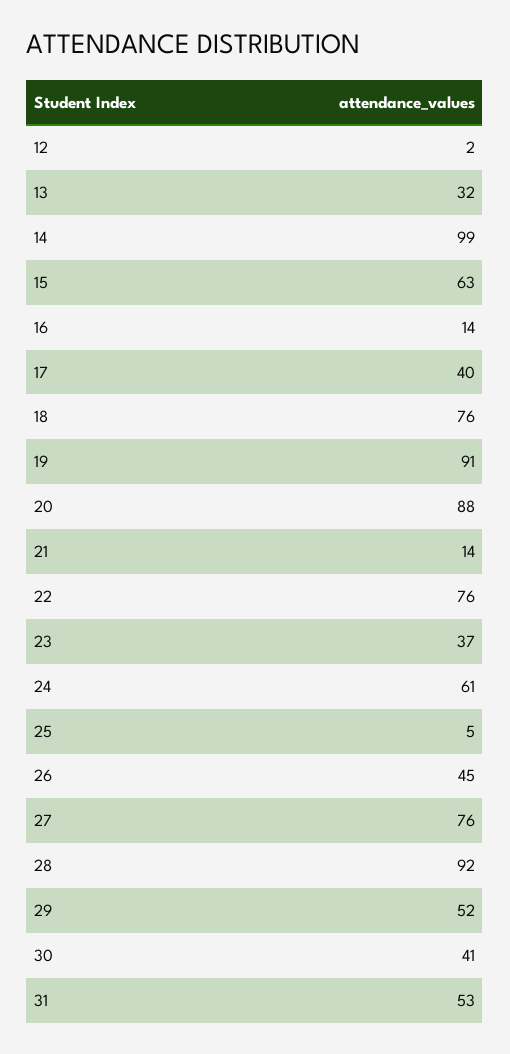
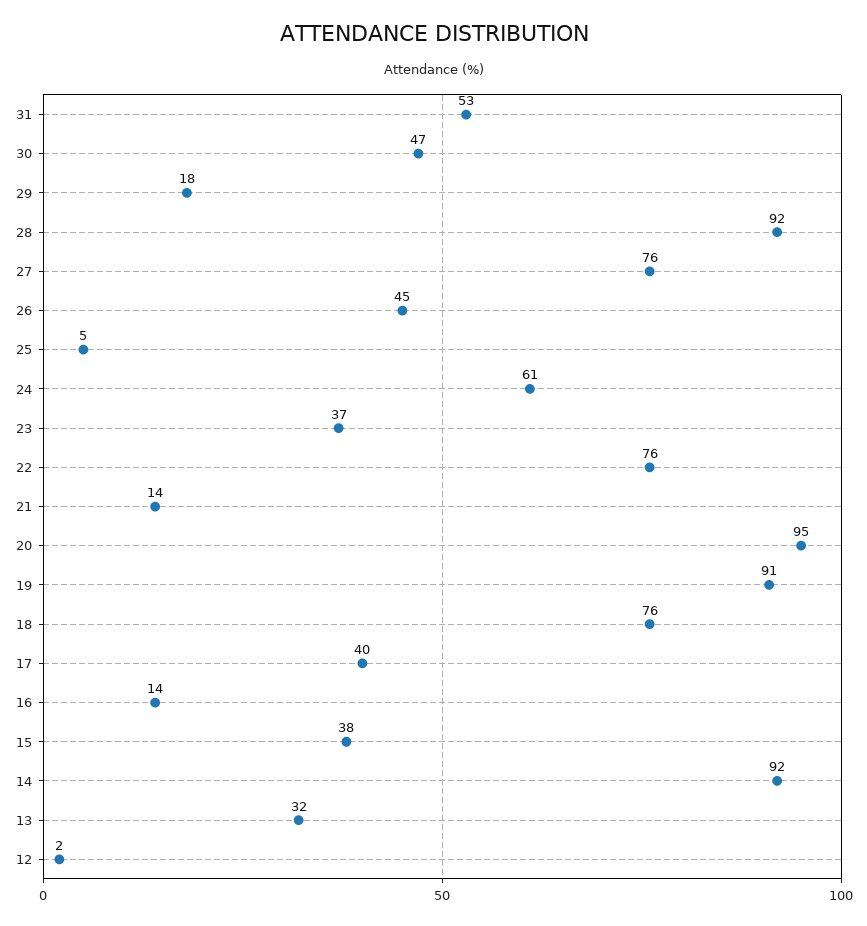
14: 99 -> 92
15: 63 -> 38
20: 88 -> 95
29: 52 -> 18
30: 41 -> 47

